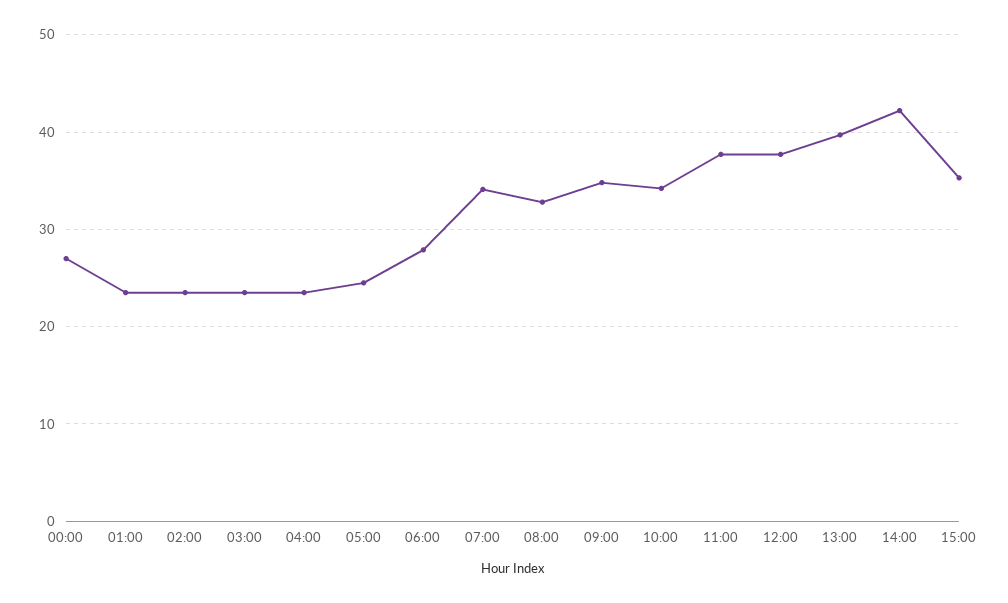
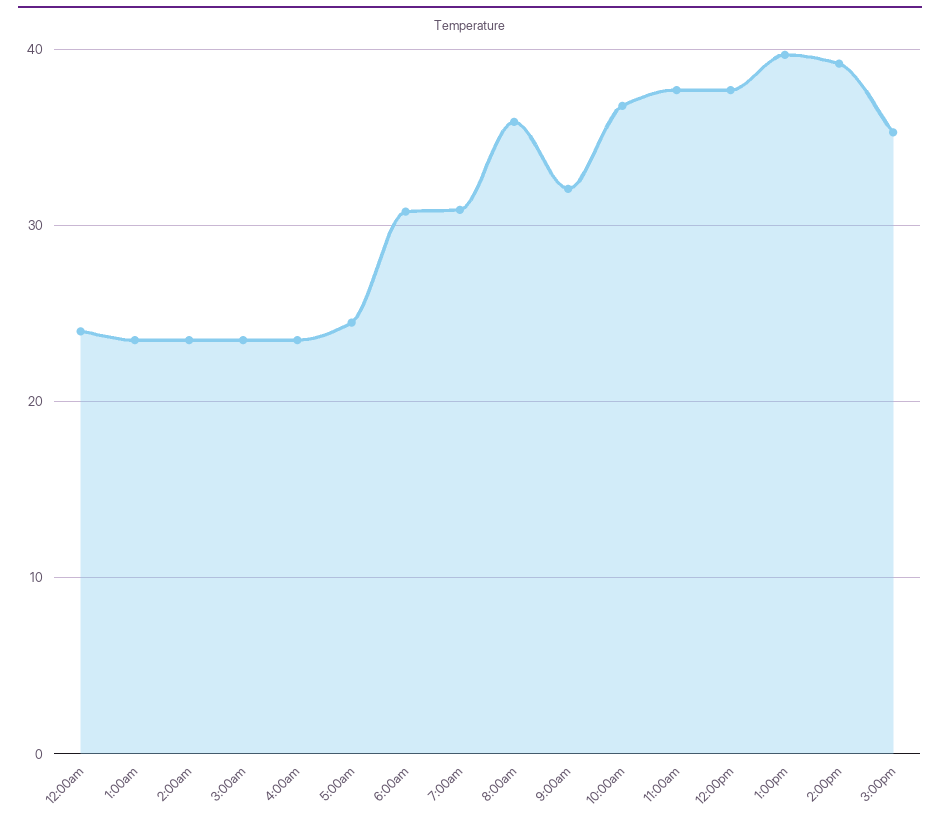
00:00: 27 -> 24
06:00: 28 -> 31
07:00: 34 -> 31
08:00: 33 -> 36
09:00: 35 -> 32
10:00: 34 -> 37
14:00: 42 -> 39

